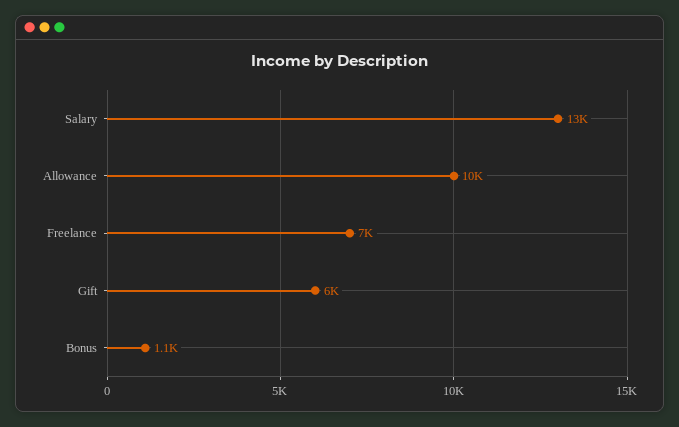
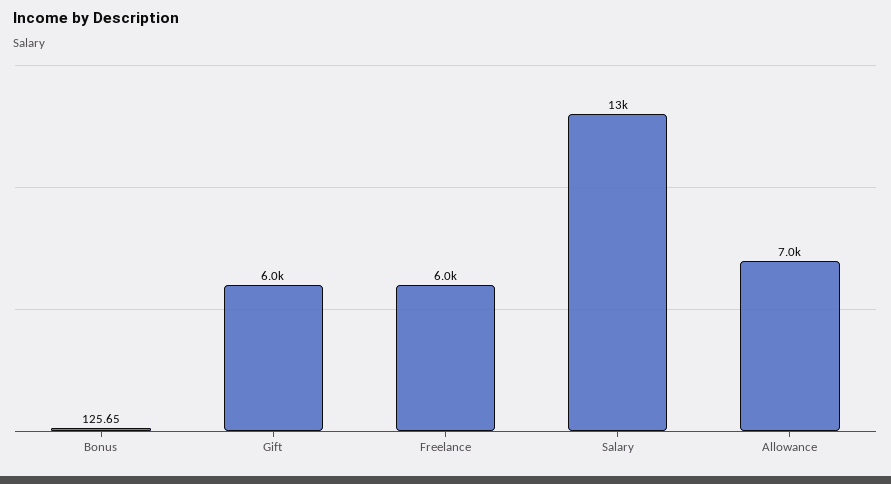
Allowance: 10000 -> 7000
Freelance: 7000 -> 6000
Bonus: 1100 -> 125.65

